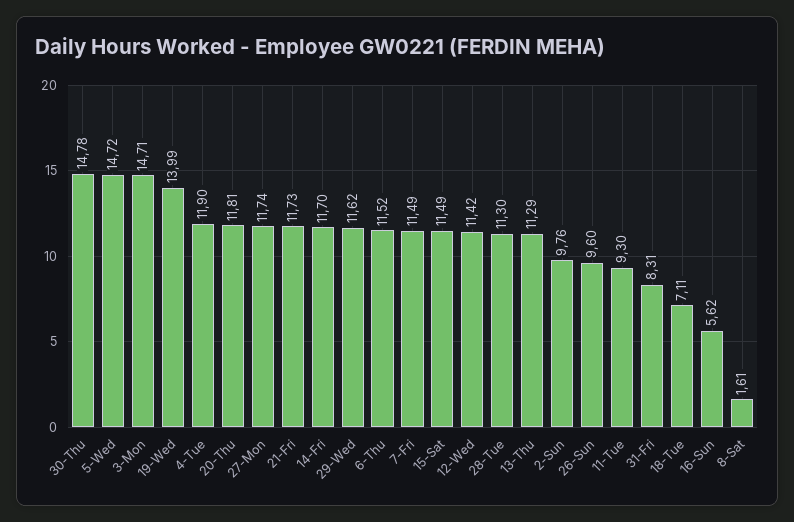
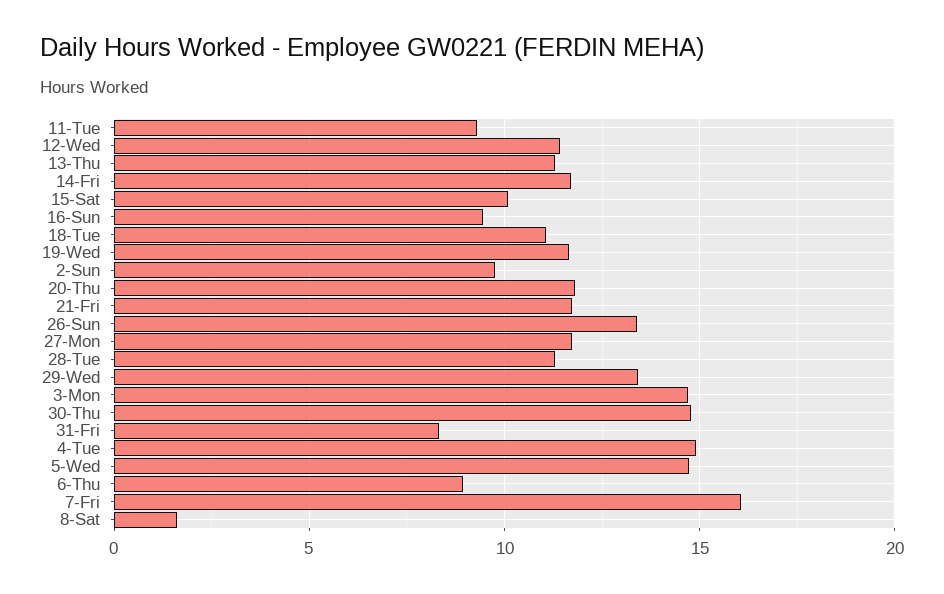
19-Wed: 13.99 -> 11.5
4-Tue: 11.9 -> 15
29-Wed: 11.62 -> 13.5
6-Thu: 11.52 -> 9
7-Fri: 11.49 -> 16
15-Sat: 11.49 -> 10
26-Sun: 9.6 -> 13.5
18-Tue: 7.11 -> 11
16-Sun: 5.62 -> 9.5

